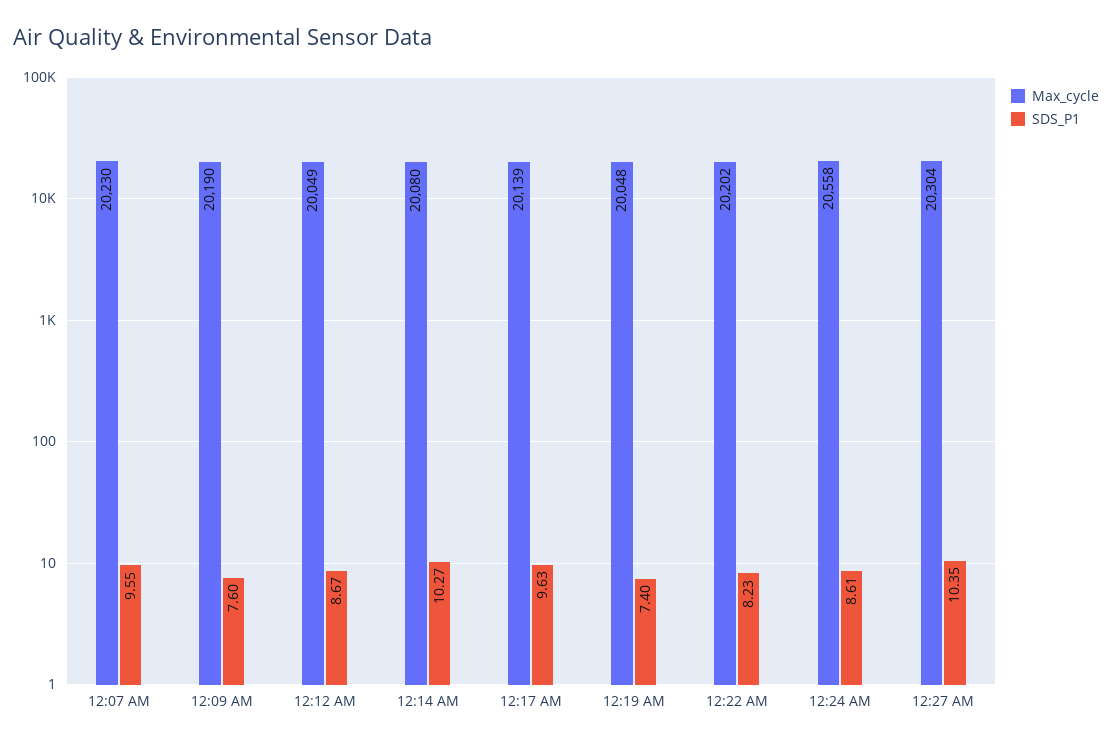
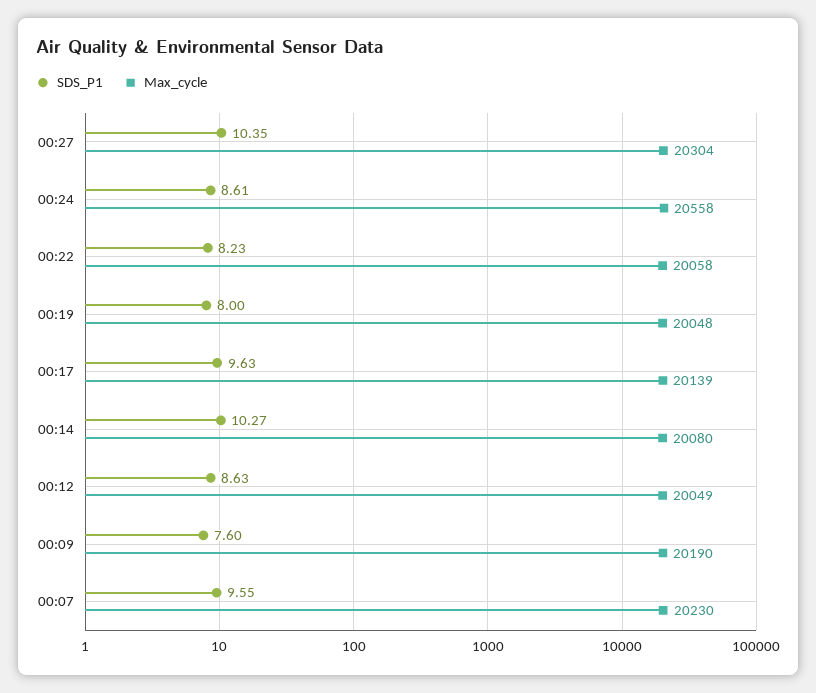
SDS_P1, 12:12 AM: 8.67 -> 8.63
SDS_P1, 12:19 AM: 7.4 -> 8
Max_cycle, 12:22 AM: 20202 -> 20058

